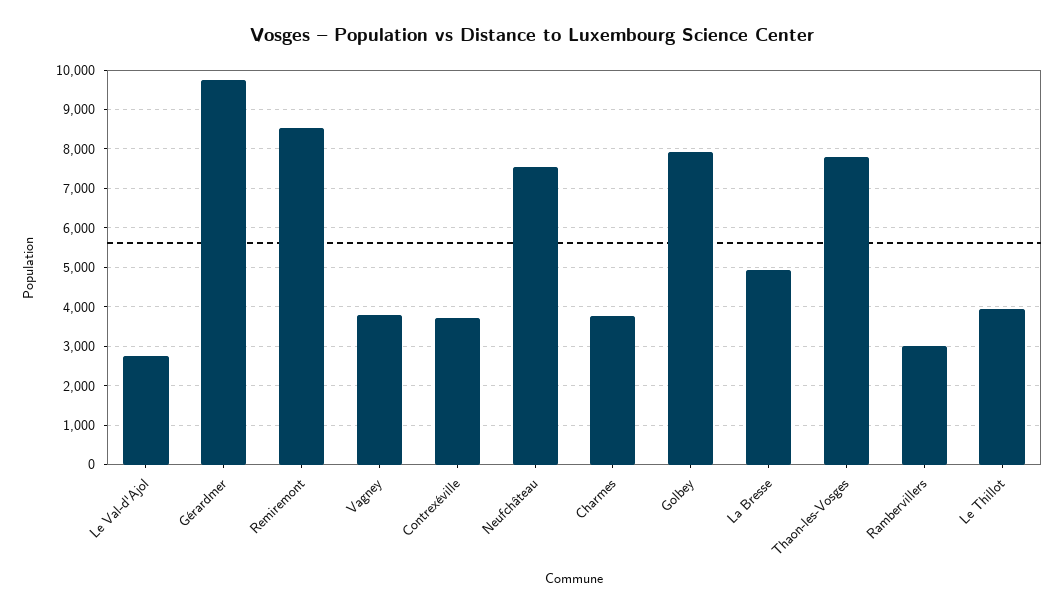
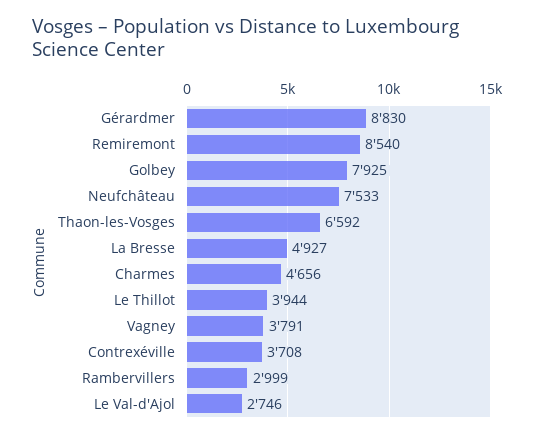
Gérardmer: 9800 -> 8830
Charmes: 3800 -> 4656
Thaon-les-Vosges: 7800 -> 6592

